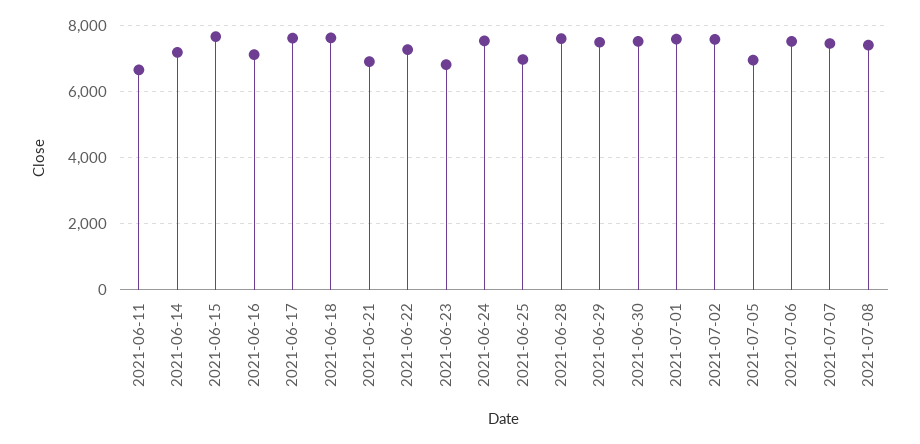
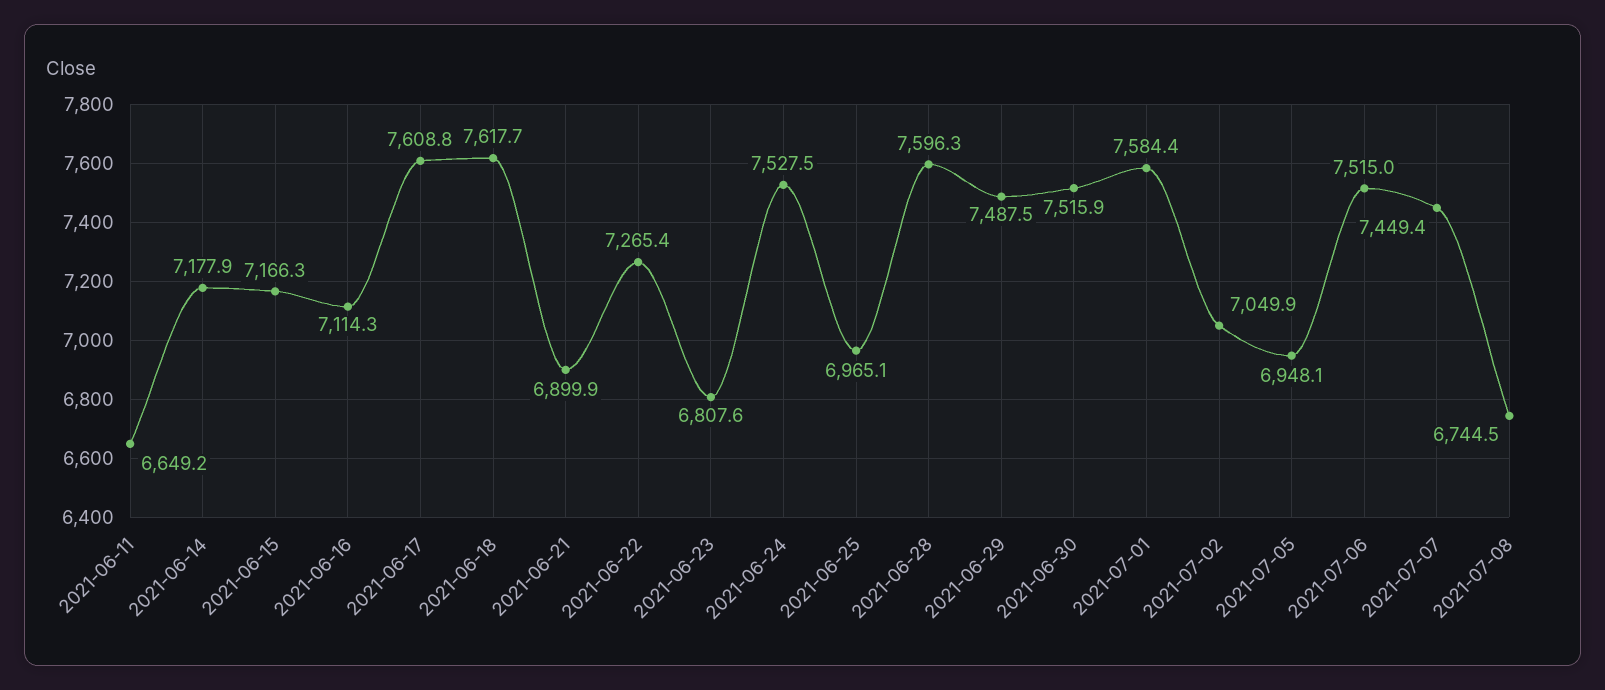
2021-06-15: 7600 -> 7166.3
2021-07-02: 7600 -> 7049.9
2021-07-08: 7400 -> 6744.5

